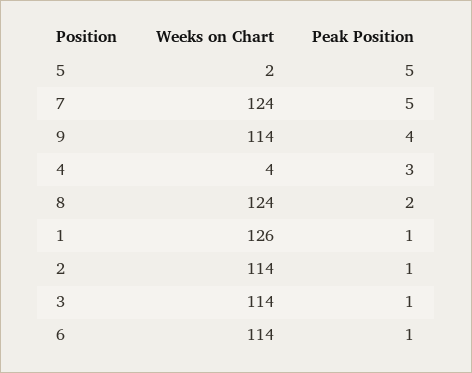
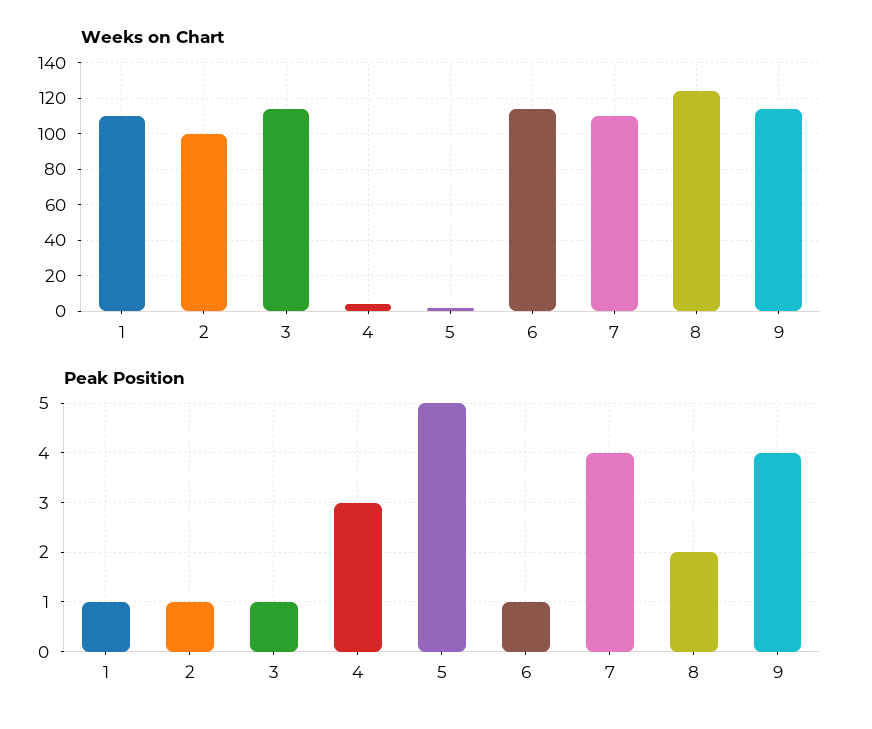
Weeks on Chart, 7: 124 -> 110
Peak Position, 7: 5 -> 4
Weeks on Chart, 1: 126 -> 110
Weeks on Chart, 2: 114 -> 100

